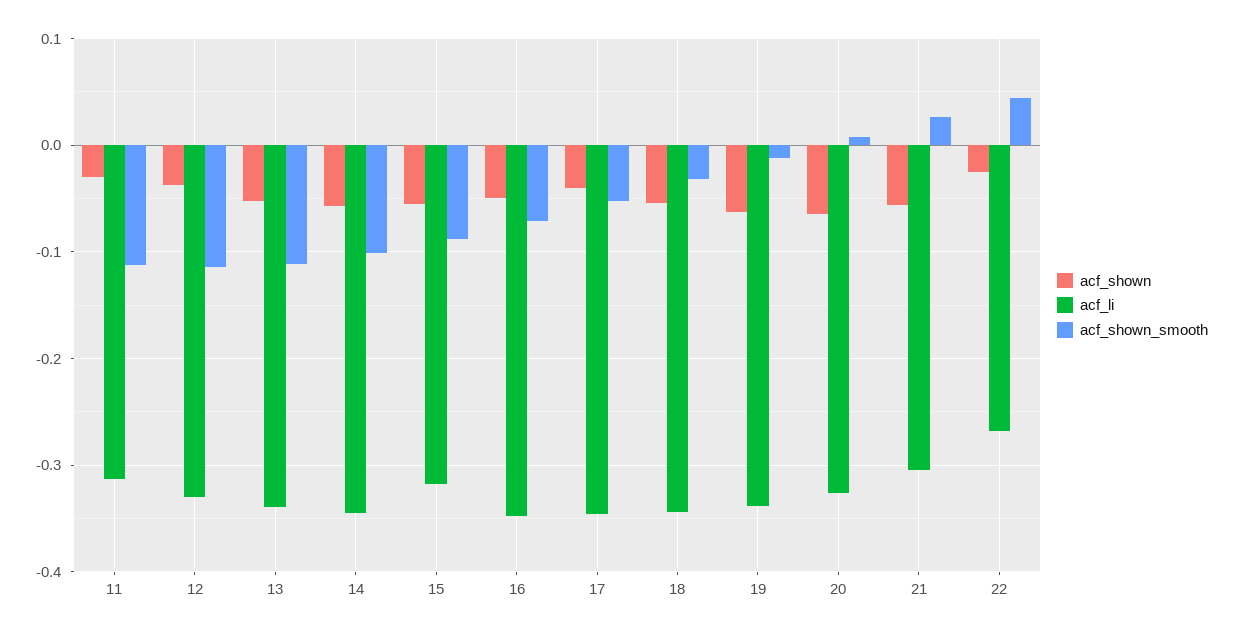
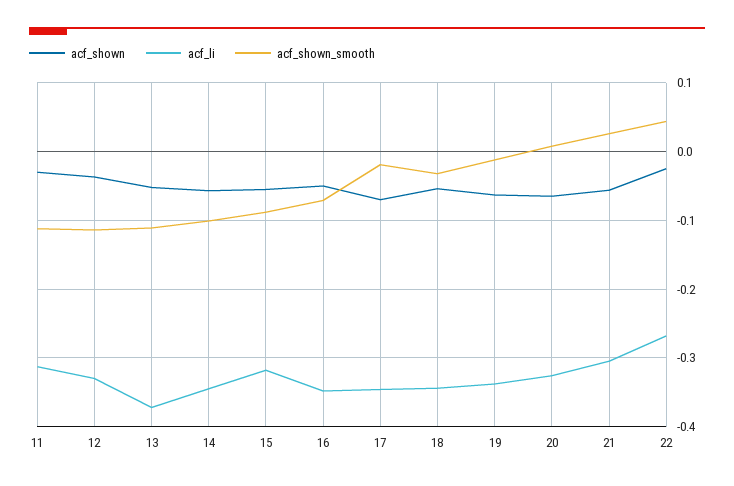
acf_li, 13: -0.34 -> -0.37
acf_shown, 17: -0.04 -> -0.07
acf_shown_smooth, 17: -0.05 -> -0.02

